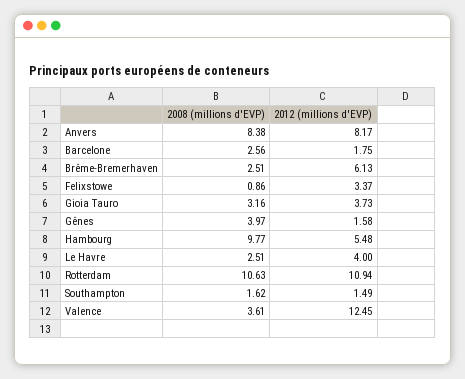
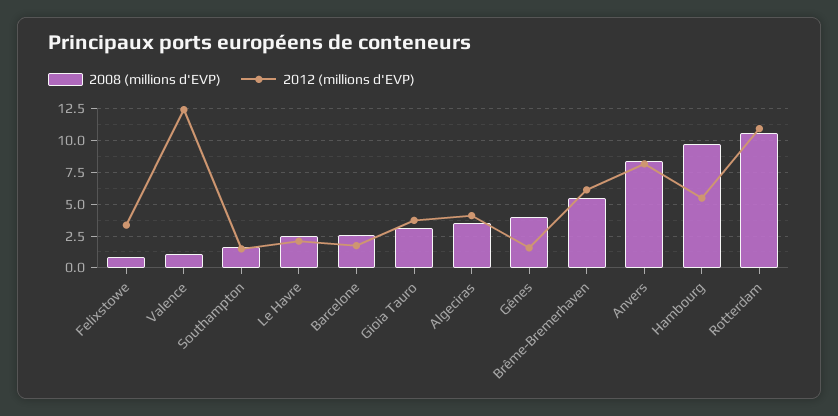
2008 (millions d'EVP), Brême-Bremerhaven: 2.51 -> 5.5
2012 (millions d'EVP), Le Havre: 4 -> 2
2008 (millions d'EVP), Valence: 3.61 -> 1
2008 (millions d'EVP), Algeciras: none -> 3.5
2012 (millions d'EVP), Algeciras: none -> 4

